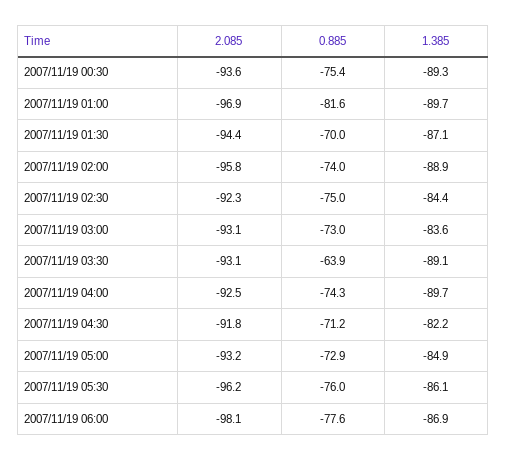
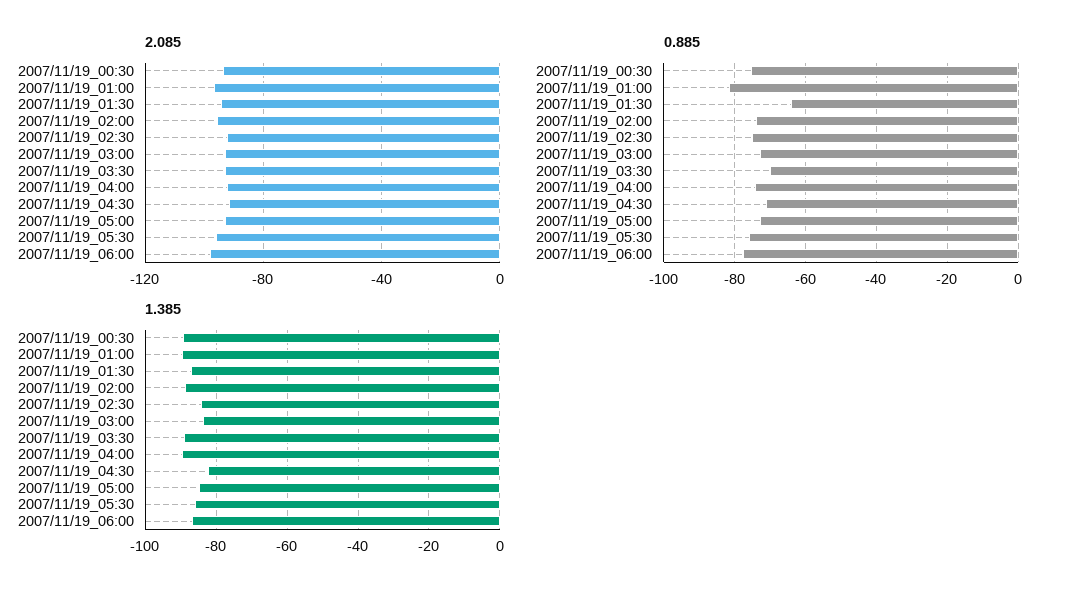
0.885, 2007/11/19 01:30: -70 -> -64
0.885, 2007/11/19 03:30: -63.9 -> -70

